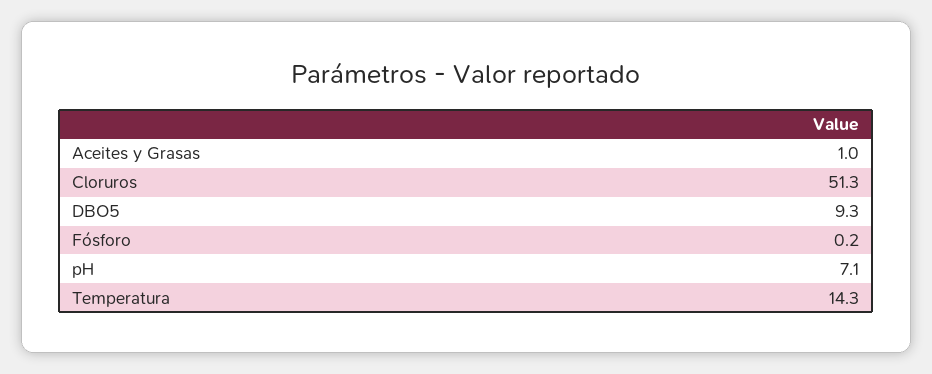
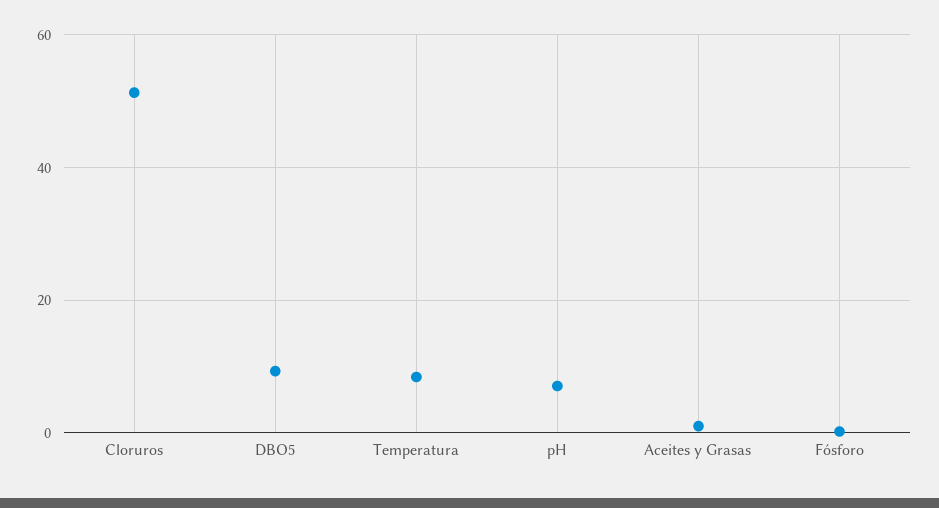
Temperatura: 14.3 -> 8

